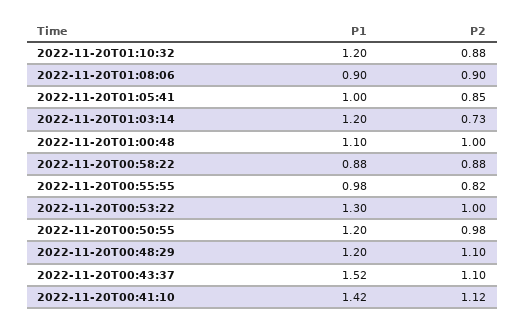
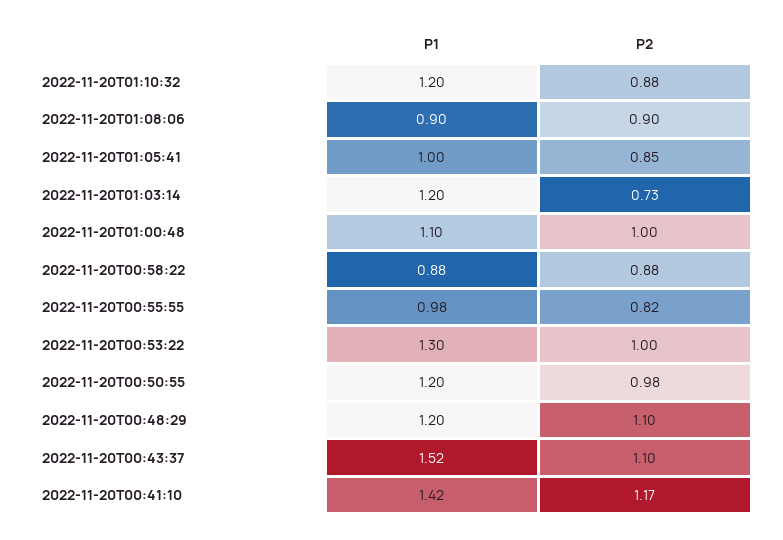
P2, 2022-11-20T00:41:10: 1.12 -> 1.17

